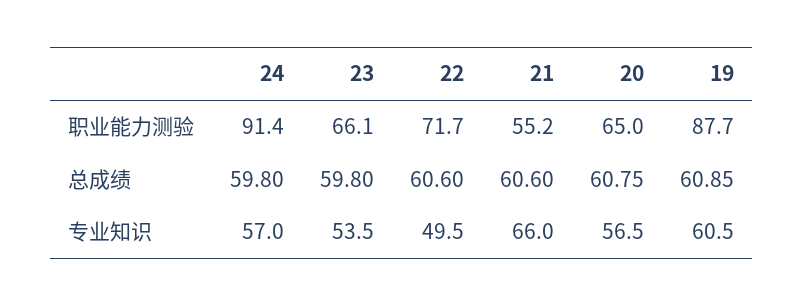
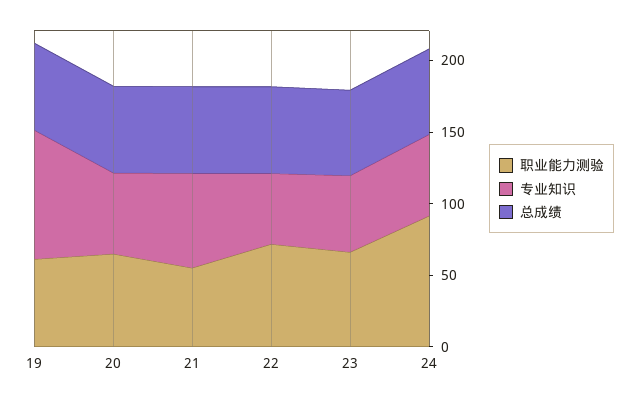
职业能力测验, 19: 87.7 -> 60
专业知识, 19: 60.5 -> 90

